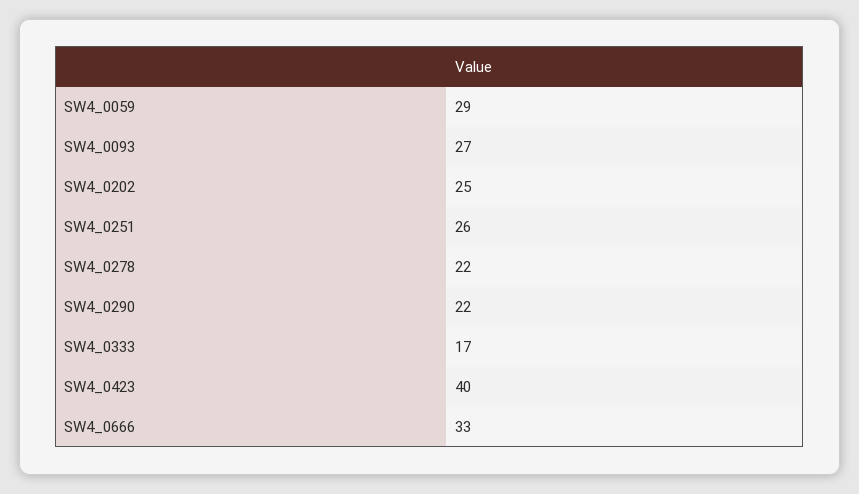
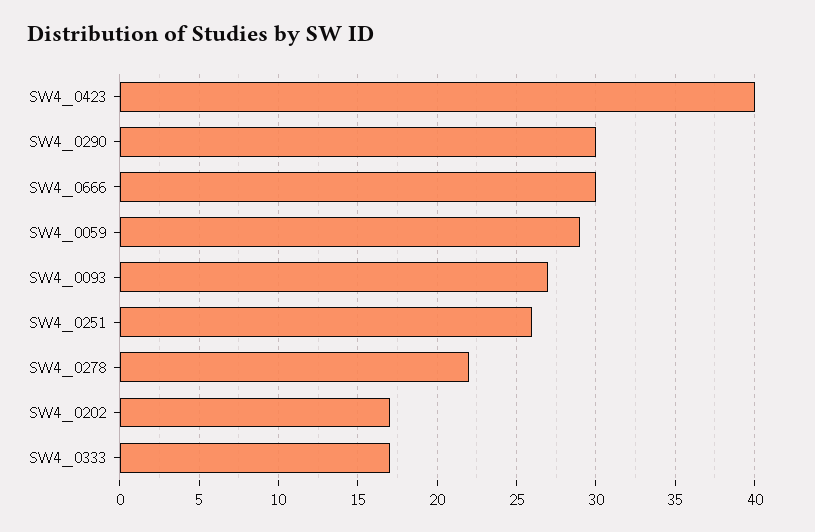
SW4_0202: 25 -> 17
SW4_0290: 22 -> 30
SW4_0666: 33 -> 30

